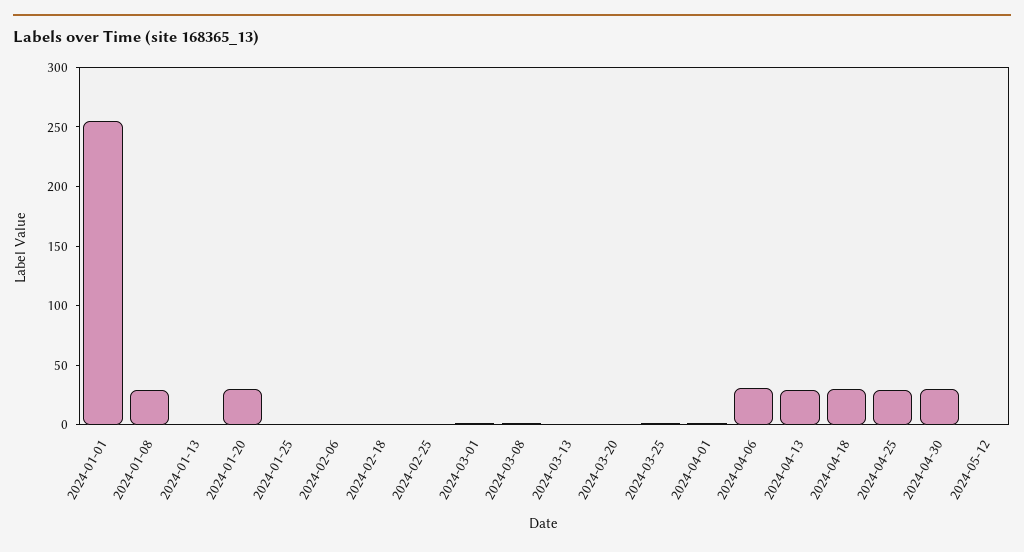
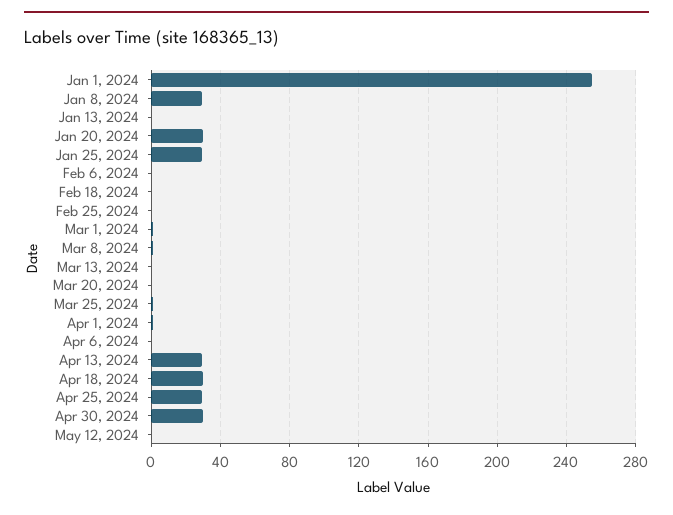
2024-01-25: 0 -> 30
2024-04-06: 30 -> 0

